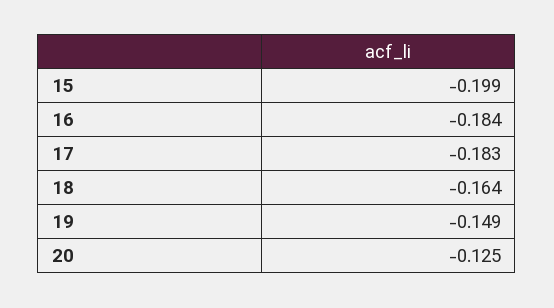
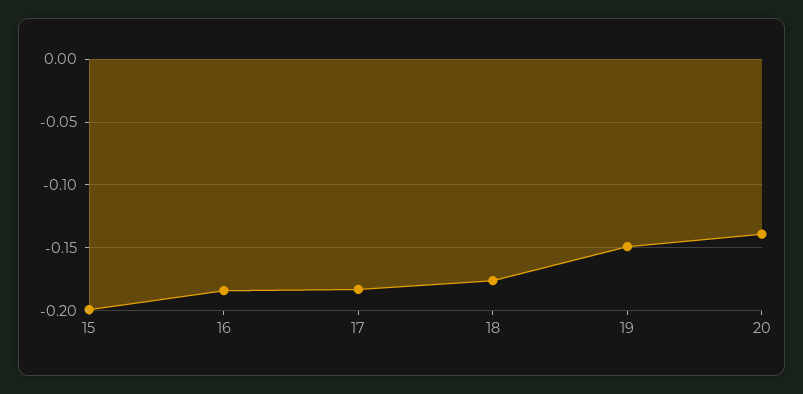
18: -0.164 -> -0.175
20: -0.125 -> -0.14

